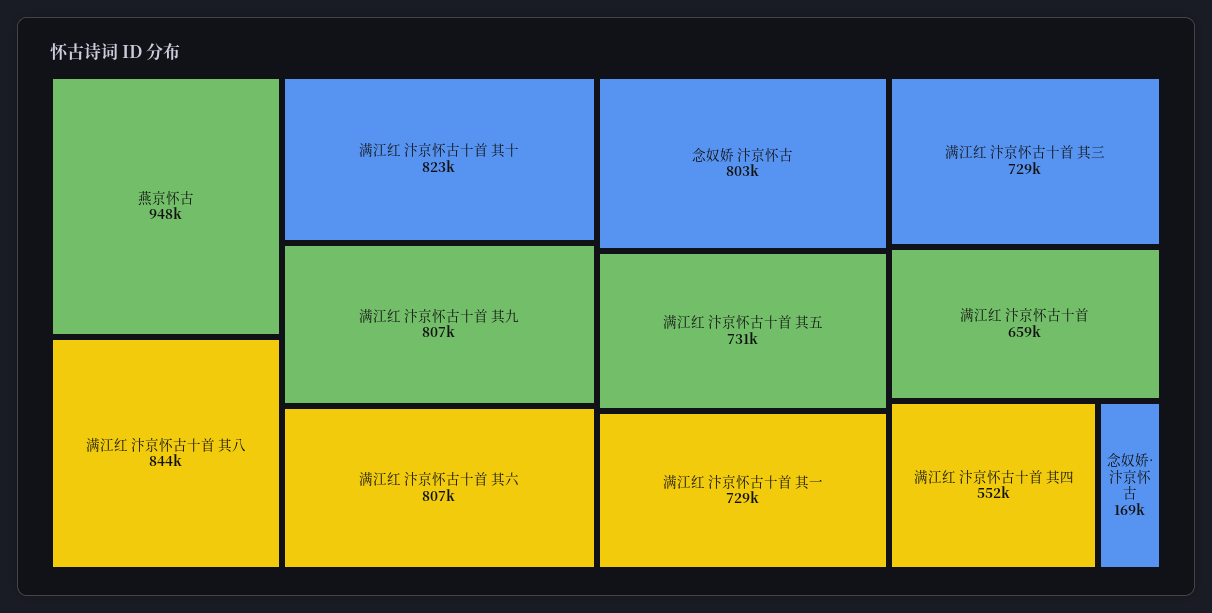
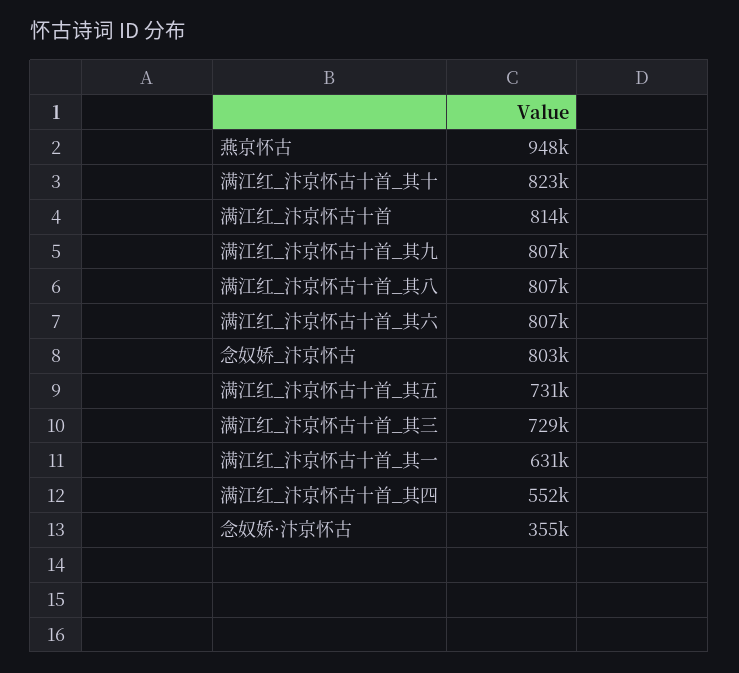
满江红 汴京怀古十首 其八: 844000 -> 807000
满江红 汴京怀古十首 其一: 729000 -> 631000
满江红 汴京怀古十首: 659000 -> 814000
念奴娇·汴京怀古: 169000 -> 355000

